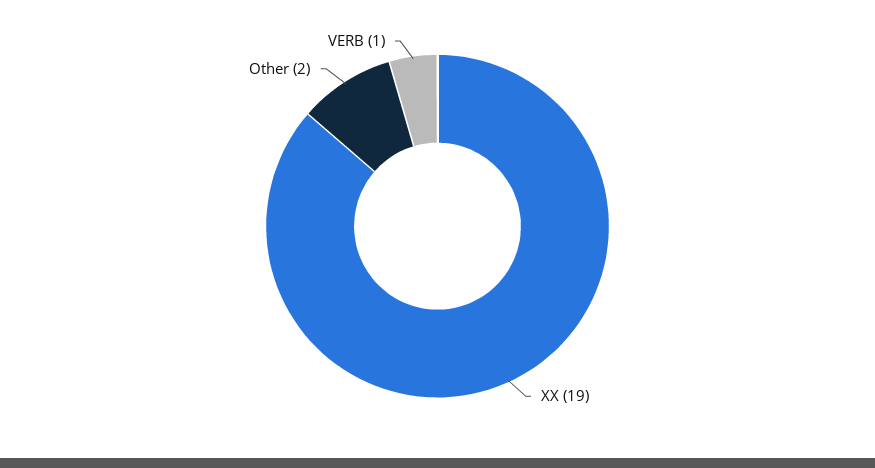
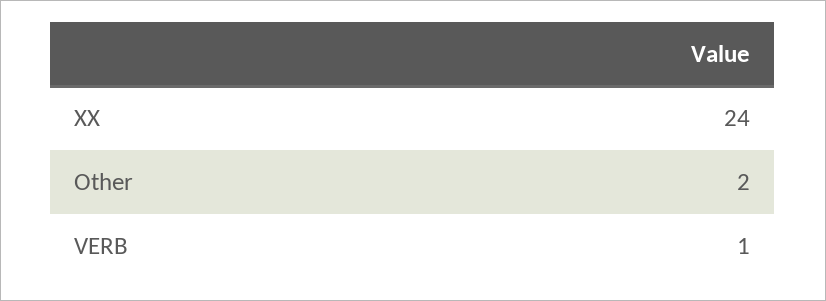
XX: 19 -> 24

